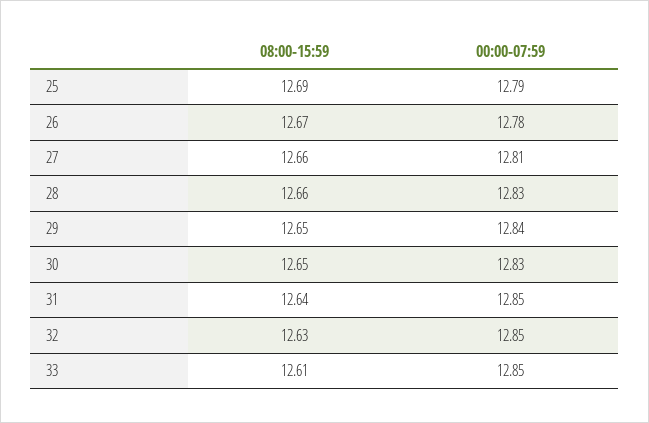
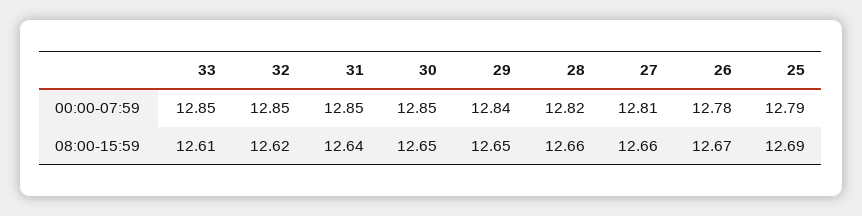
00:00-07:59, 28: 12.83 -> 12.82
00:00-07:59, 30: 12.83 -> 12.85
08:00-15:59, 32: 12.63 -> 12.62

